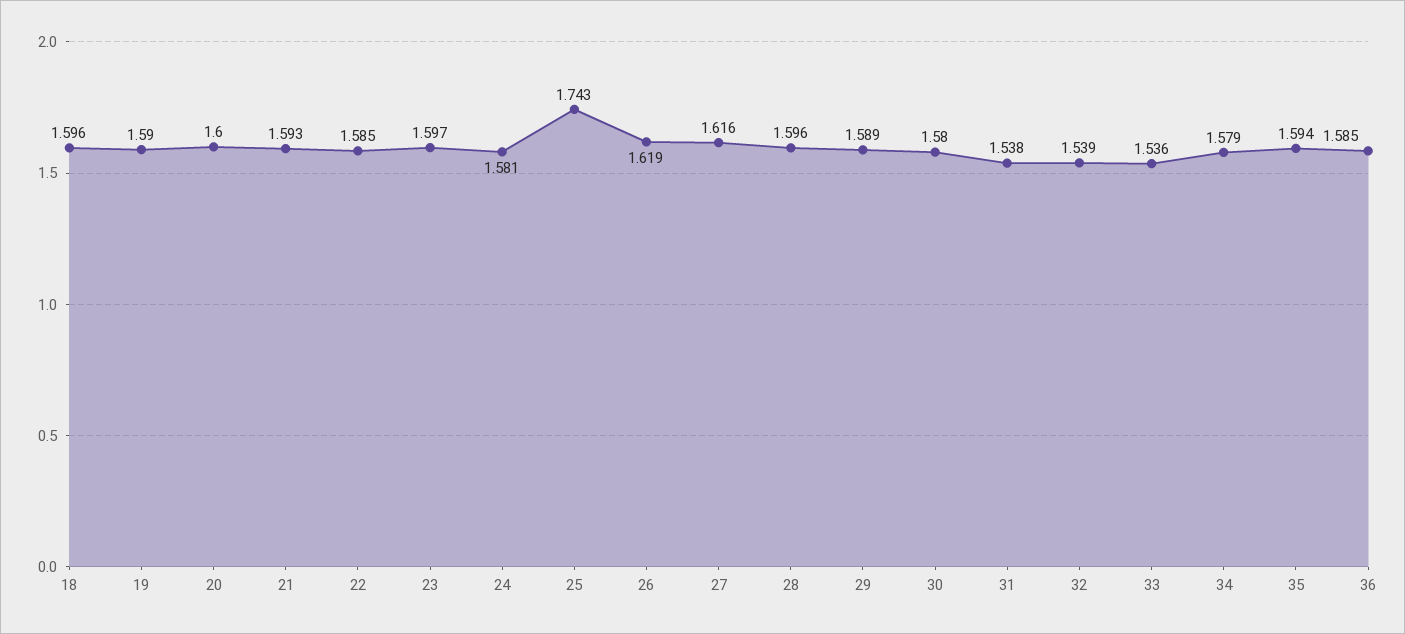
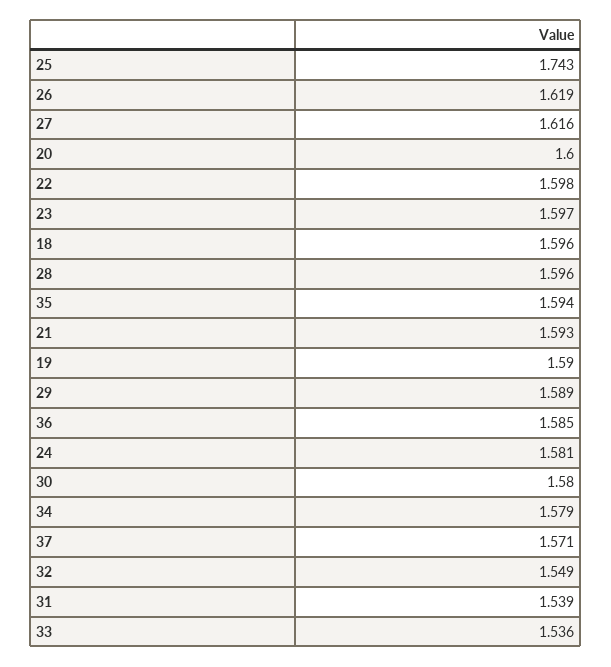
22: 1.585 -> 1.598
31: 1.538 -> 1.539
32: 1.539 -> 1.549
37: none -> 1.571

